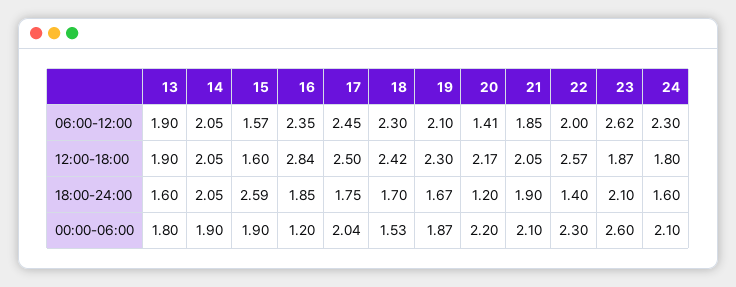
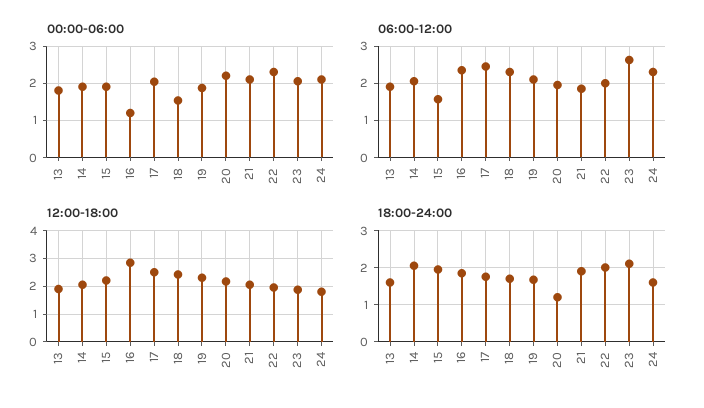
06:00-12:00, 20: 1.41 -> 2
12:00-18:00, 15: 1.6 -> 2.25
12:00-18:00, 22: 2.57 -> 2
18:00-24:00, 15: 2.59 -> 2
18:00-24:00, 22: 1.4 -> 2
00:00-06:00, 23: 2.6 -> 2

